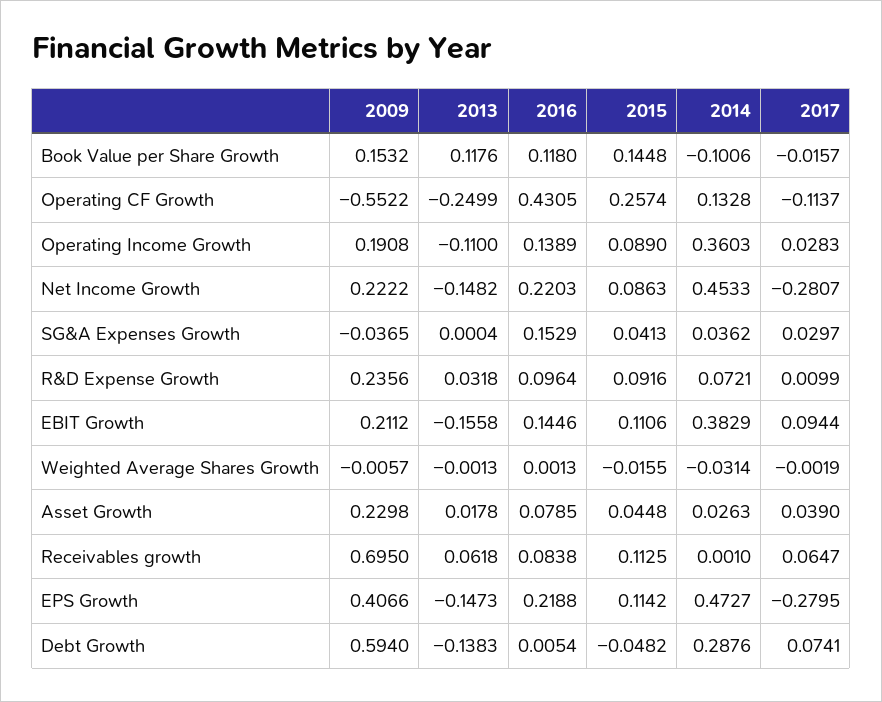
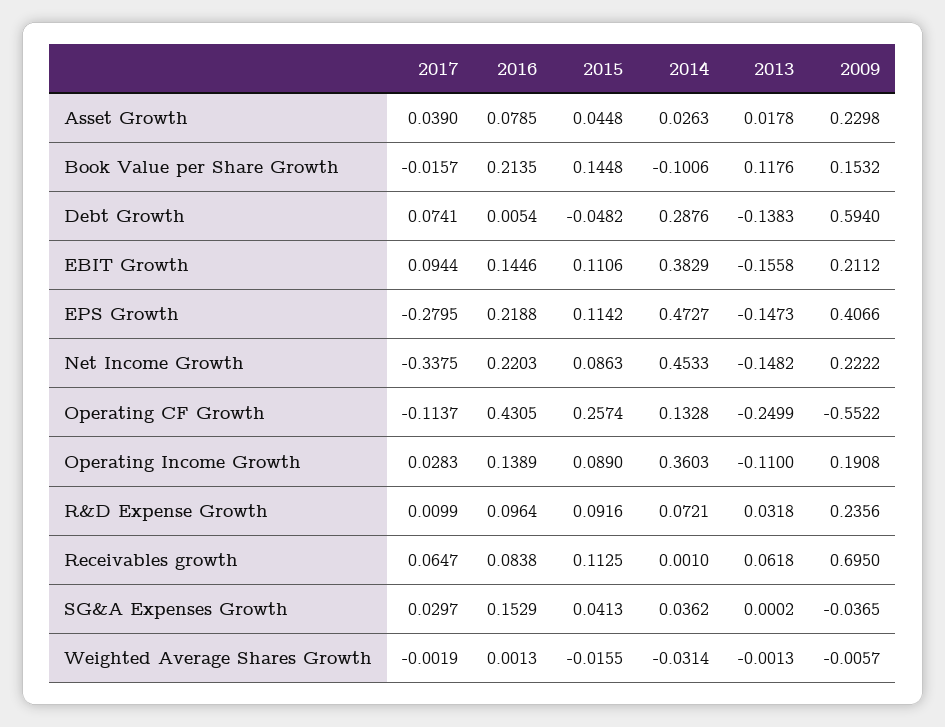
2016, Book Value per Share Growth: 0.118 -> 0.2135
2017, Net Income Growth: -0.2807 -> -0.3375
2013, SG&A Expenses Growth: 0.0004 -> 0.0002

